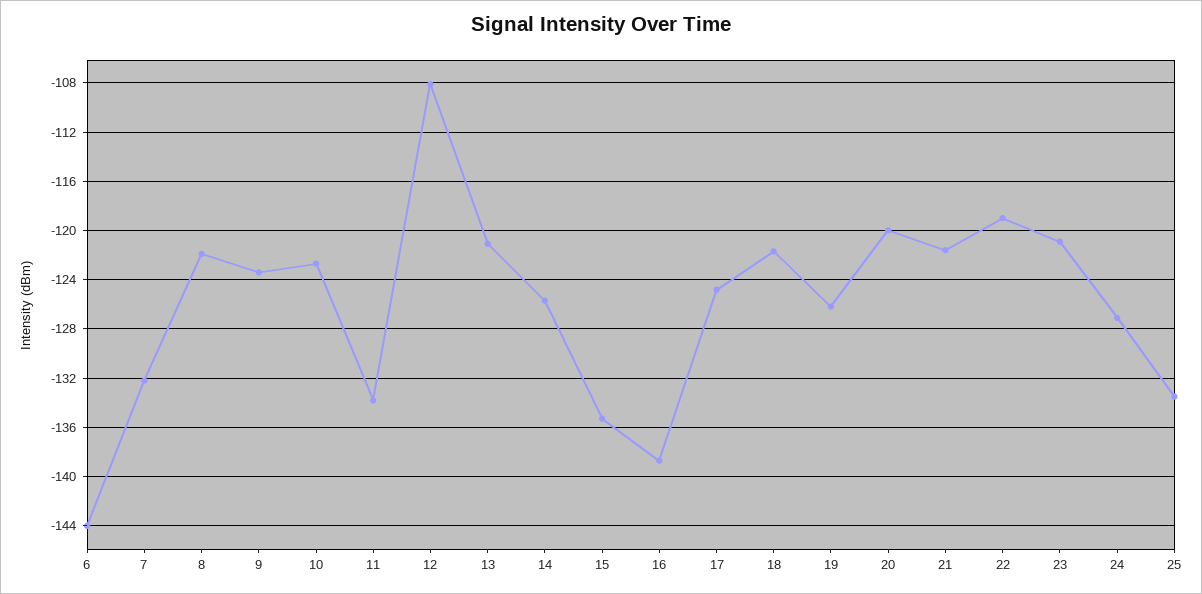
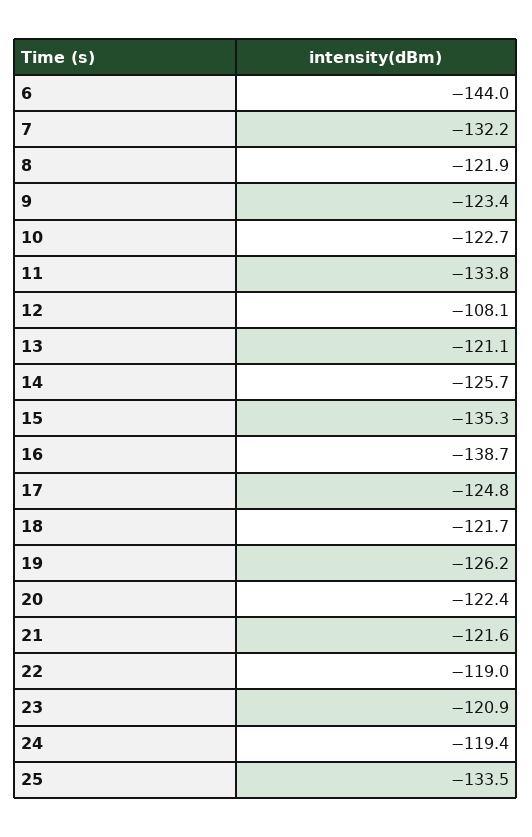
20: -120 -> -122.4
24: -127 -> -119.4

